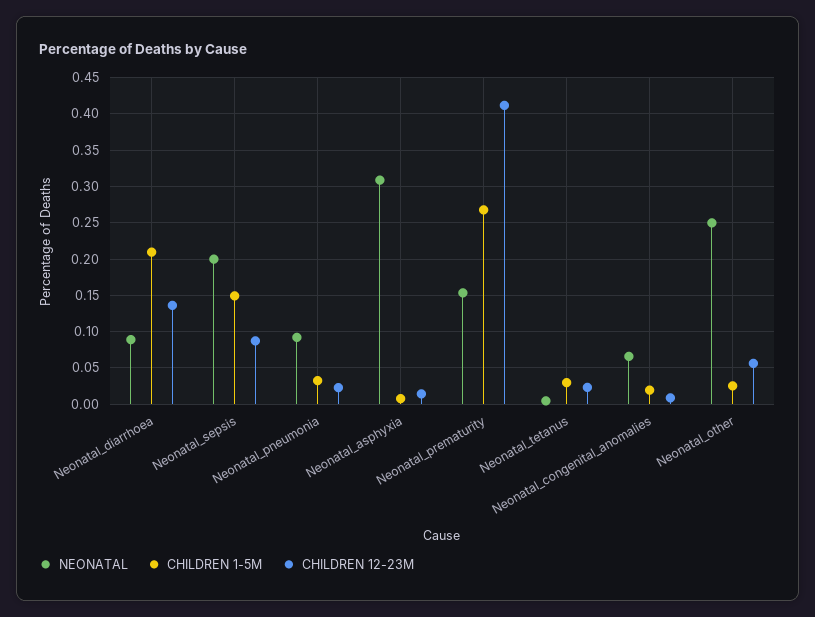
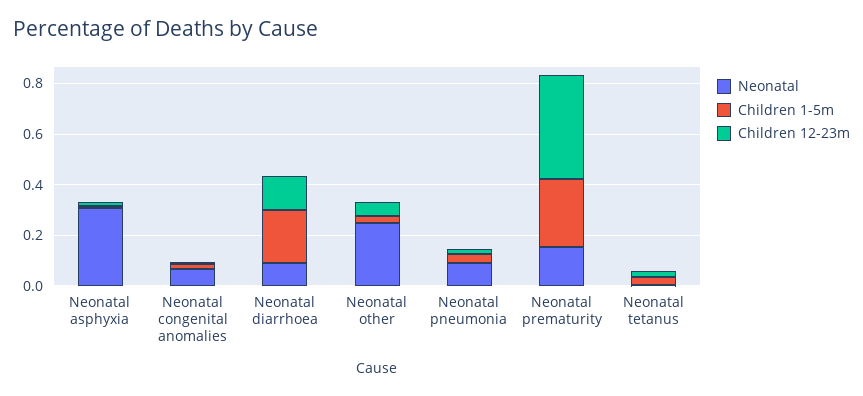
NEONATAL, Neonatal_sepsis: 0.2 -> none
CHILDREN 1-5M, Neonatal_sepsis: 0.15 -> none
CHILDREN 12-23M, Neonatal_sepsis: 0.09 -> none

